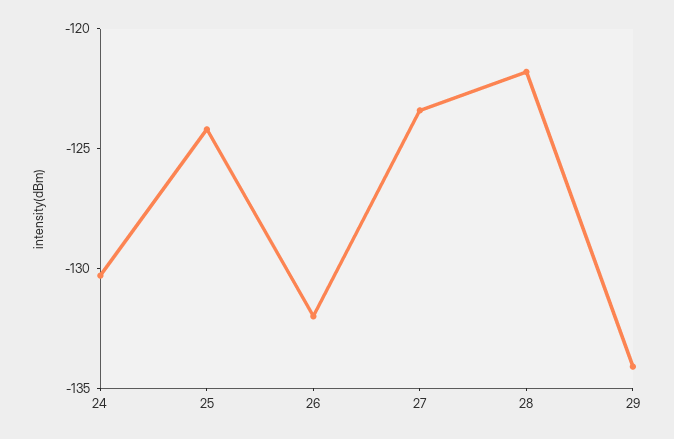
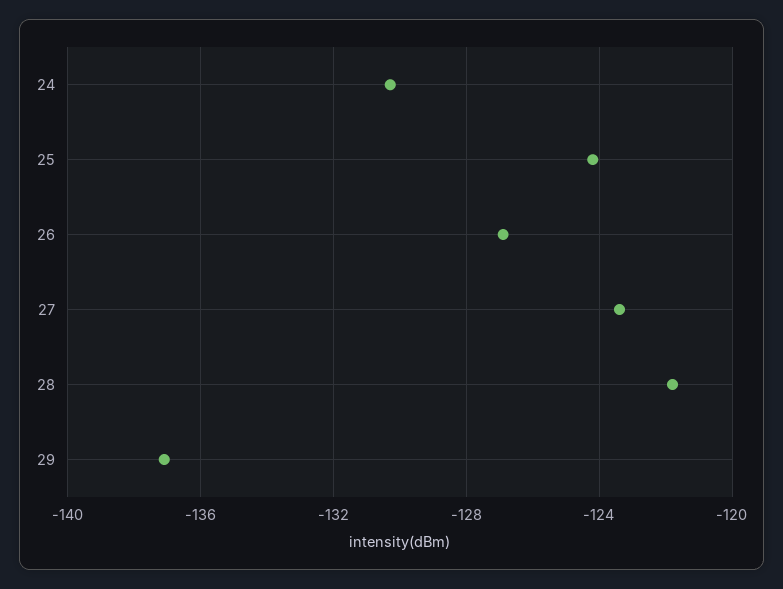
26: -132 -> -127
29: -134 -> -137

